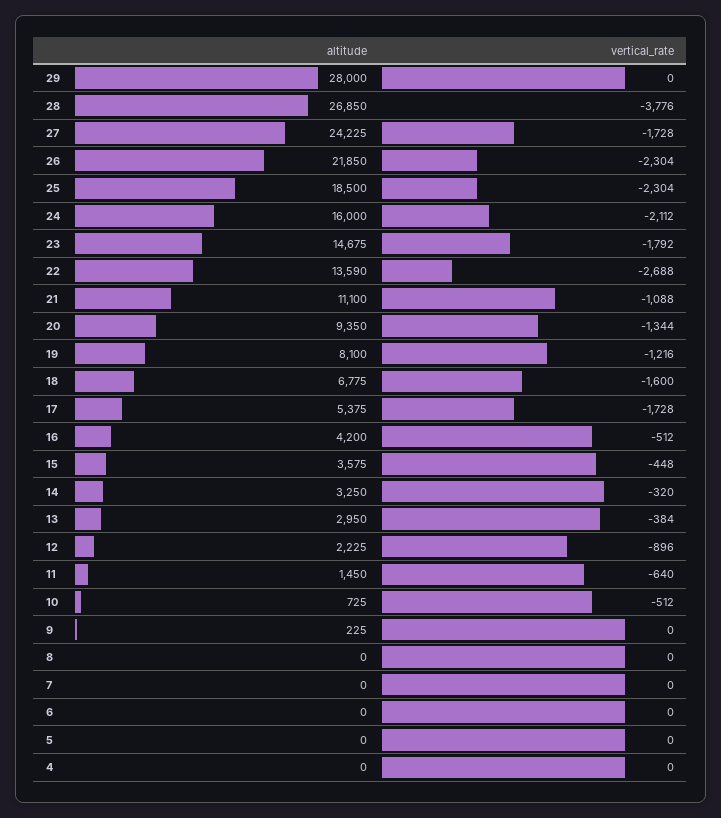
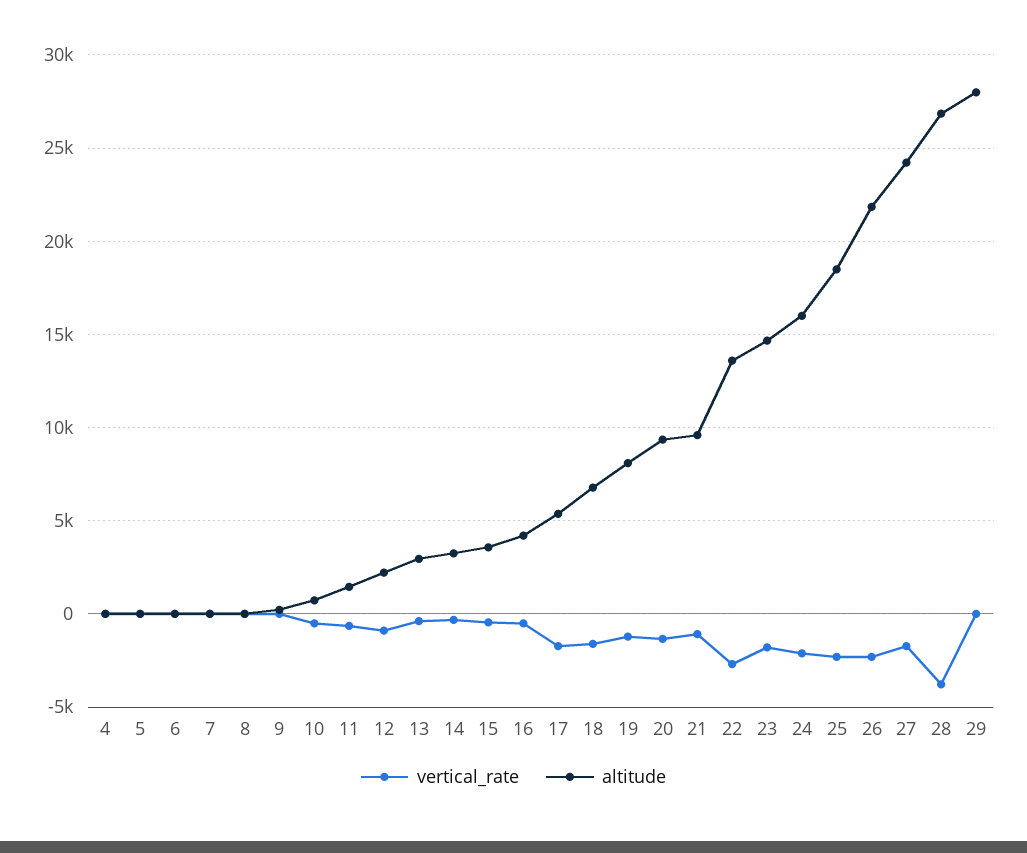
altitude, 21: 11100 -> 9500

